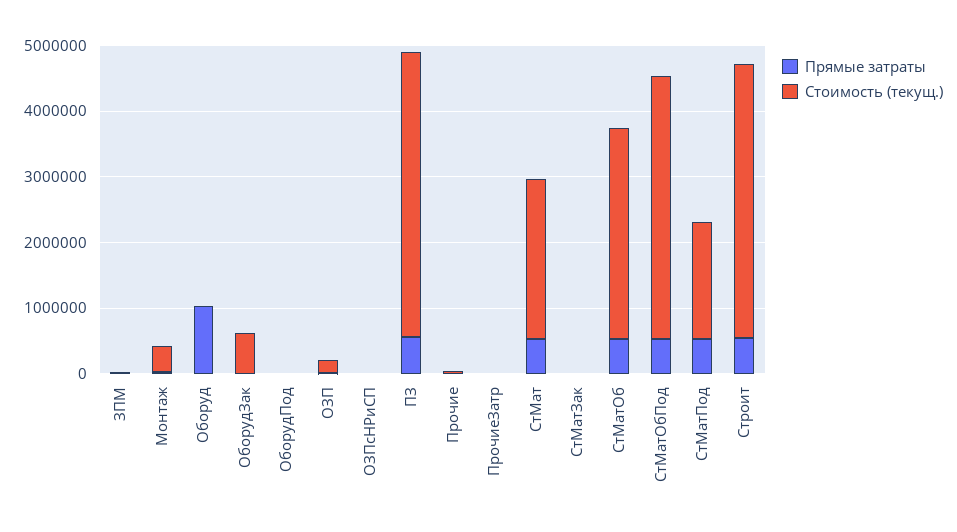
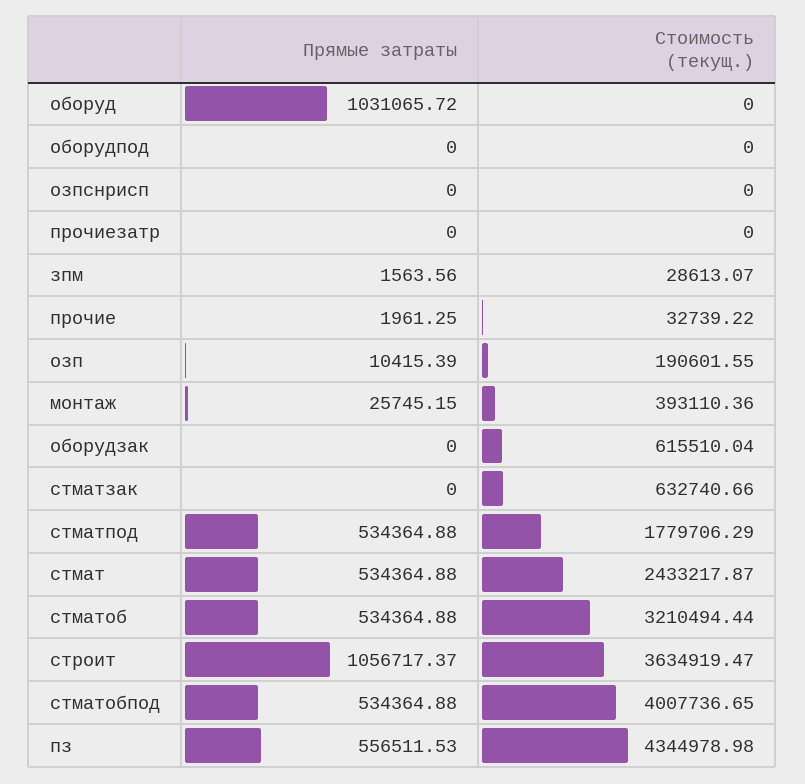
Стоимость (текущ.), СтМатЗак: 0 -> 632740.66
Прямые затраты, Строит: 600000 -> 1056717.37
Стоимость (текущ.), Строит: 4200000 -> 3634919.47

